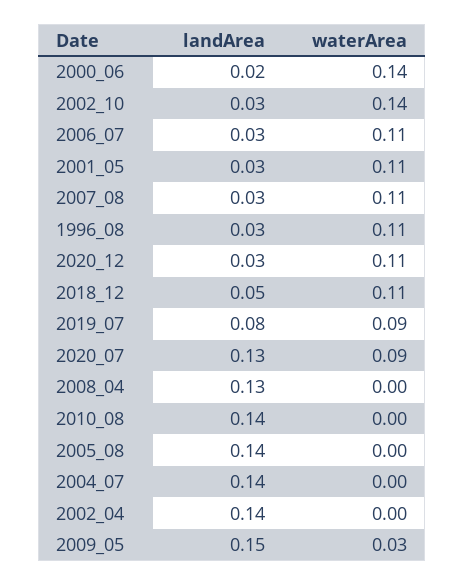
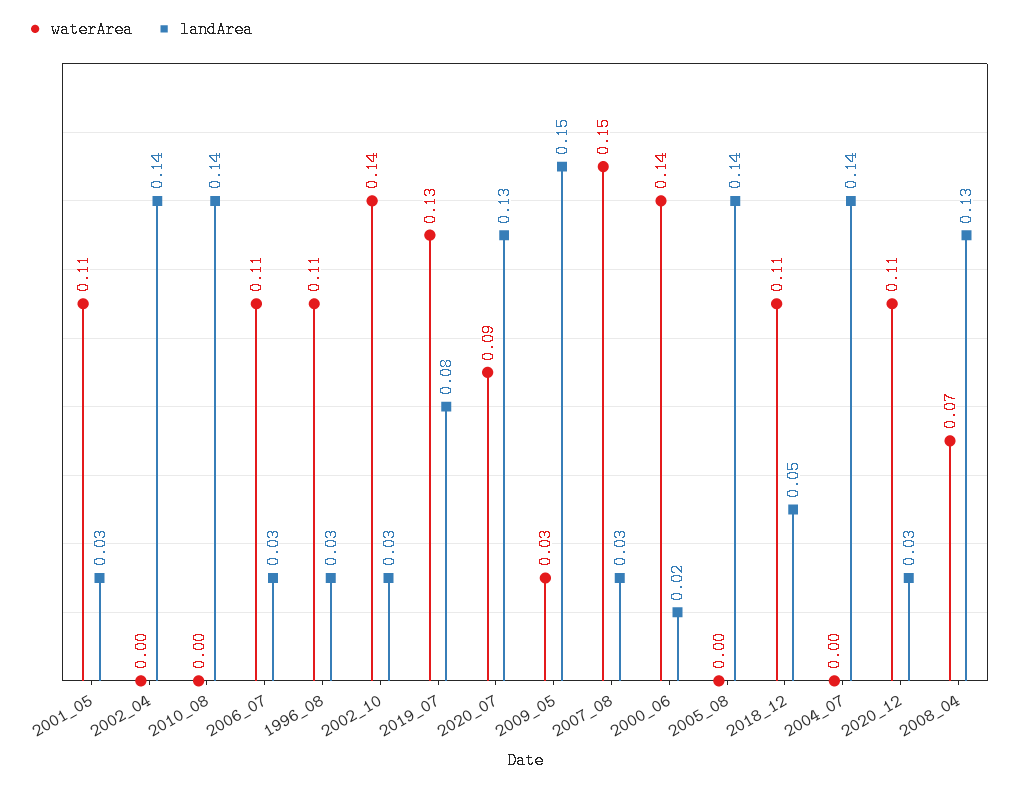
waterArea, 2007_08: 0.11 -> 0.15
waterArea, 2019_07: 0.09 -> 0.13
waterArea, 2008_04: 0 -> 0.07

